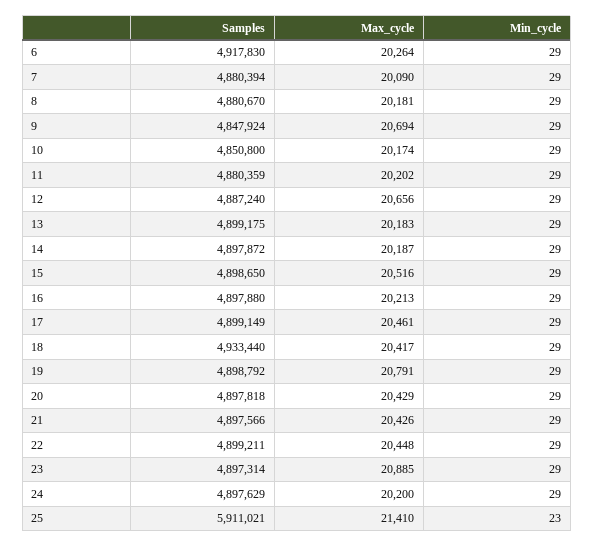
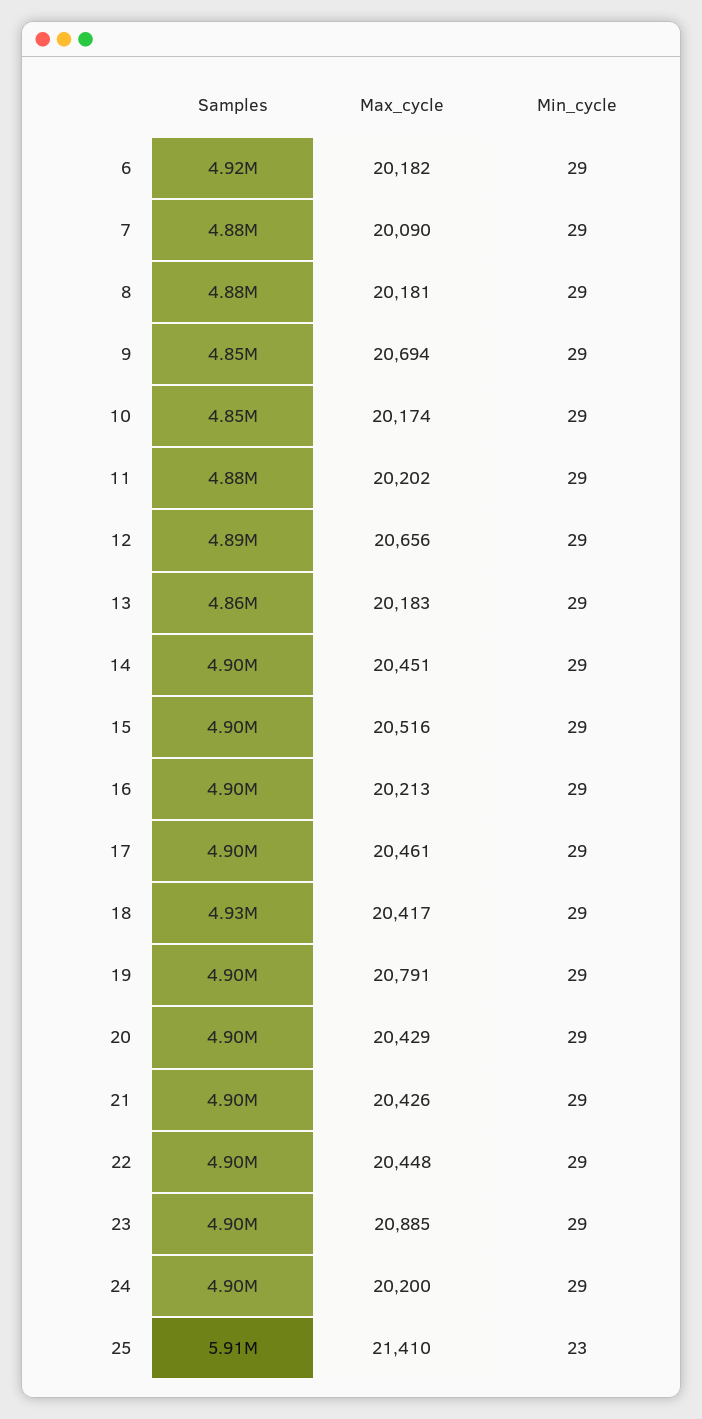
Max_cycle, 6: 20264 -> 20182
Samples, 13: 4899175 -> 4860000
Max_cycle, 14: 20187 -> 20451

